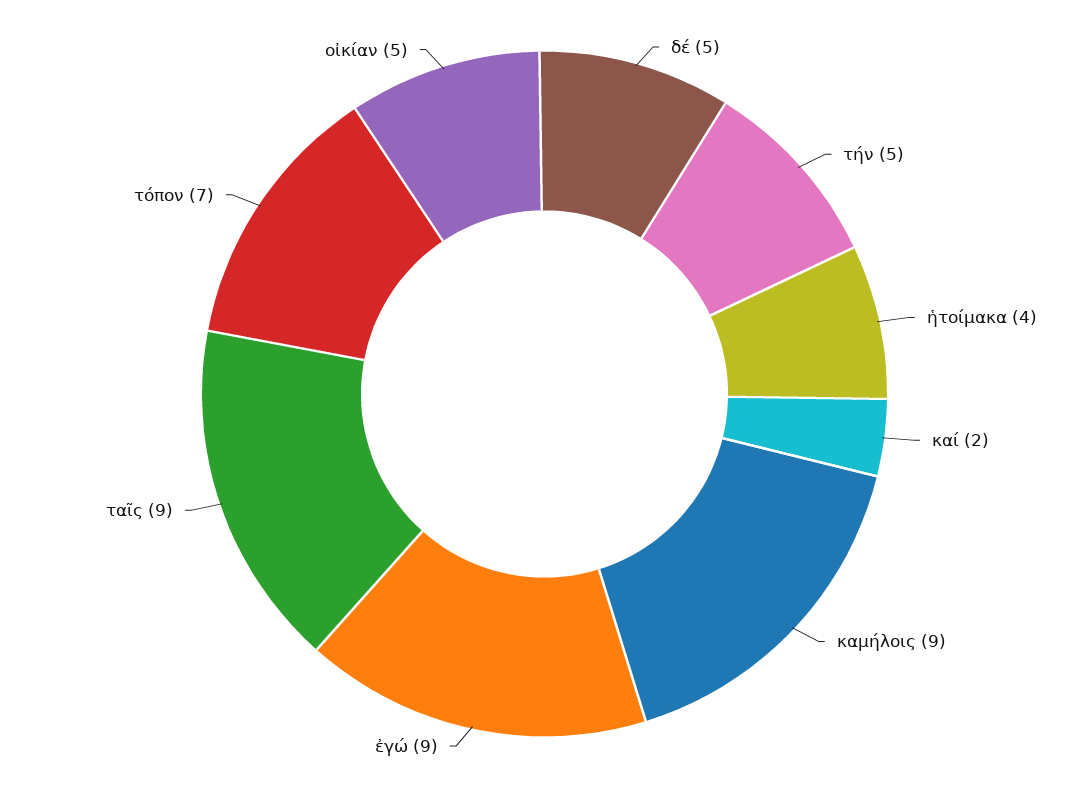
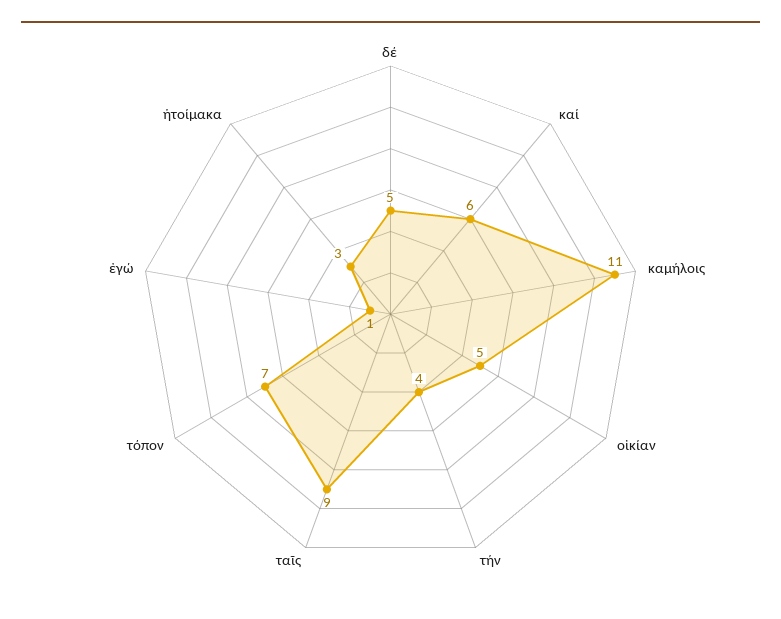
τήν: 5 -> 4
ἡτοίμακα: 4 -> 3
καί: 2 -> 6
καμήλοις: 9 -> 11
ἐγώ: 9 -> 1

